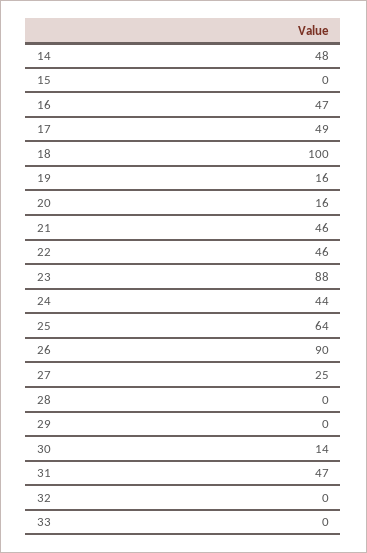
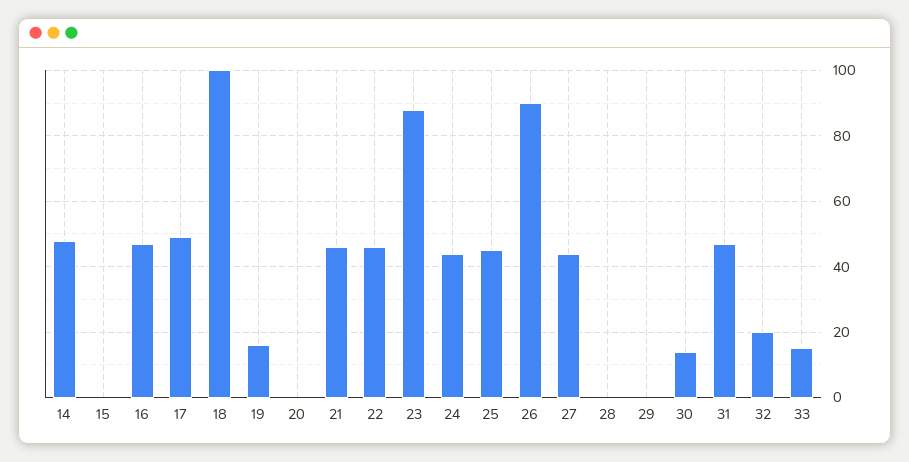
20: 16 -> 0
25: 64 -> 45
27: 25 -> 45
32: 0 -> 20
33: 0 -> 15

